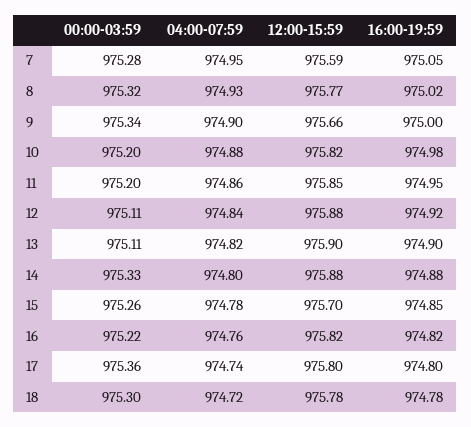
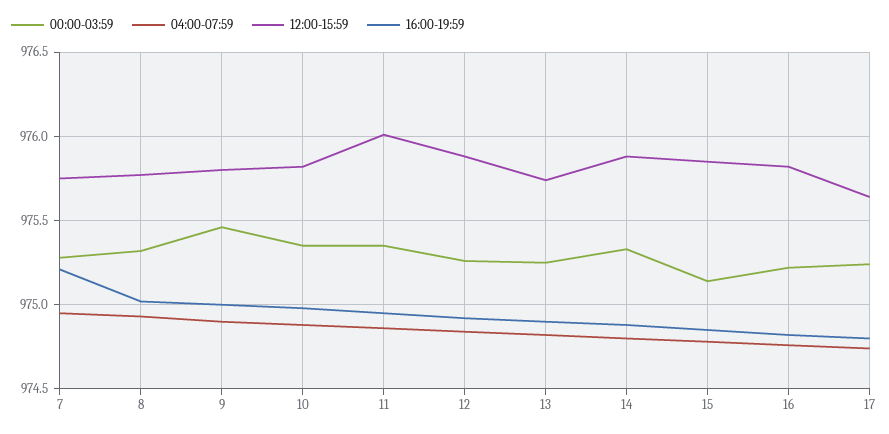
12:00-15:59, 7: 975.59 -> 975.75
16:00-19:59, 7: 975.05 -> 975.2
00:00-03:59, 9: 975.34 -> 975.45
12:00-15:59, 9: 975.66 -> 975.8
00:00-03:59, 10: 975.2 -> 975.35
00:00-03:59, 11: 975.2 -> 975.35
12:00-15:59, 11: 975.85 -> 976
00:00-03:59, 12: 975.11 -> 975.25
00:00-03:59, 13: 975.11 -> 975.25
12:00-15:59, 13: 975.9 -> 975.75
00:00-03:59, 15: 975.26 -> 975.15
12:00-15:59, 15: 975.7 -> 975.85
00:00-03:59, 17: 975.36 -> 975.25
12:00-15:59, 17: 975.8 -> 975.65
00:00-03:59, 18: 975.3 -> none
04:00-07:59, 18: 974.72 -> none
12:00-15:59, 18: 975.78 -> none
16:00-19:59, 18: 974.78 -> none

